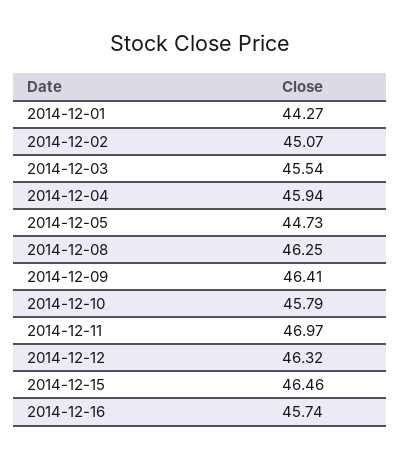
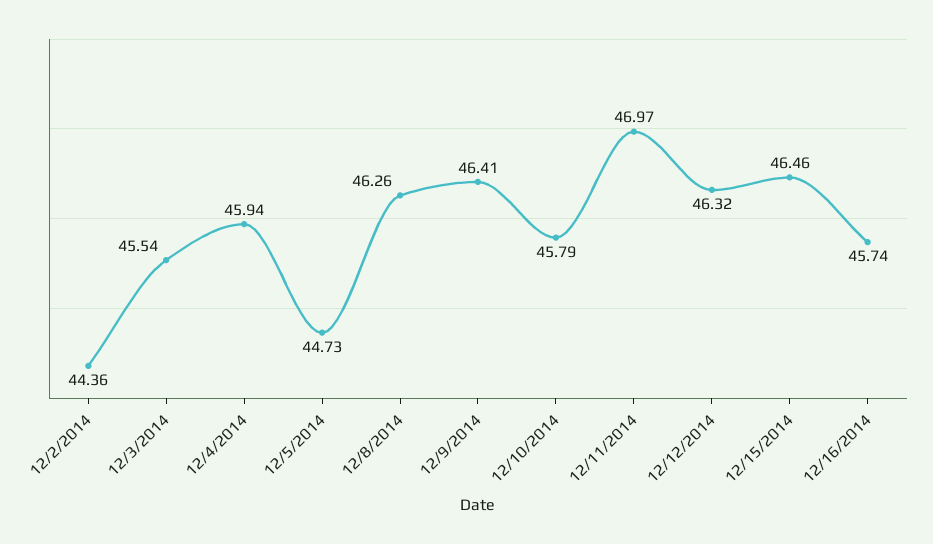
2014-12-01: 44.27 -> none
2014-12-02: 45.07 -> 44.36
2014-12-08: 46.25 -> 46.26

